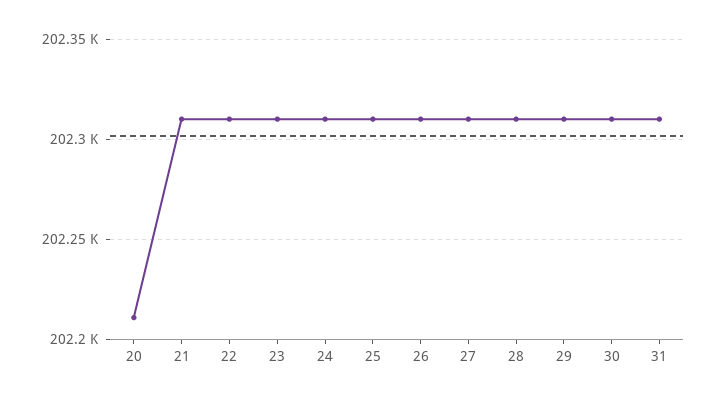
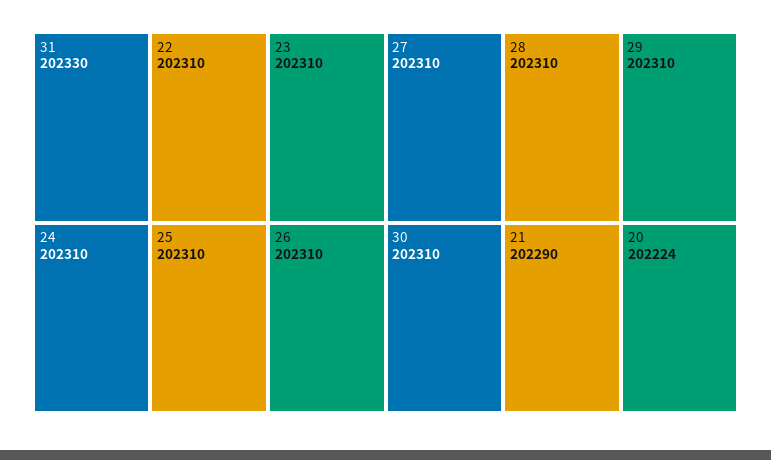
20: 202210 -> 202224
21: 202310 -> 202290
31: 202310 -> 202330

